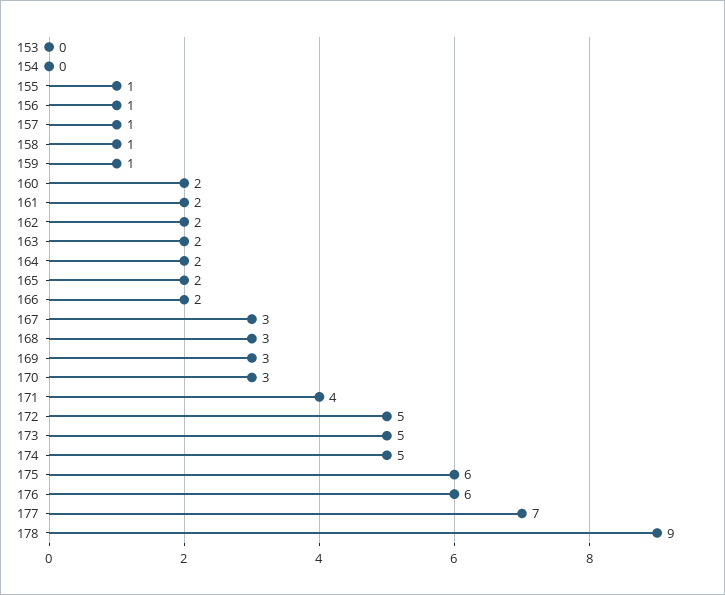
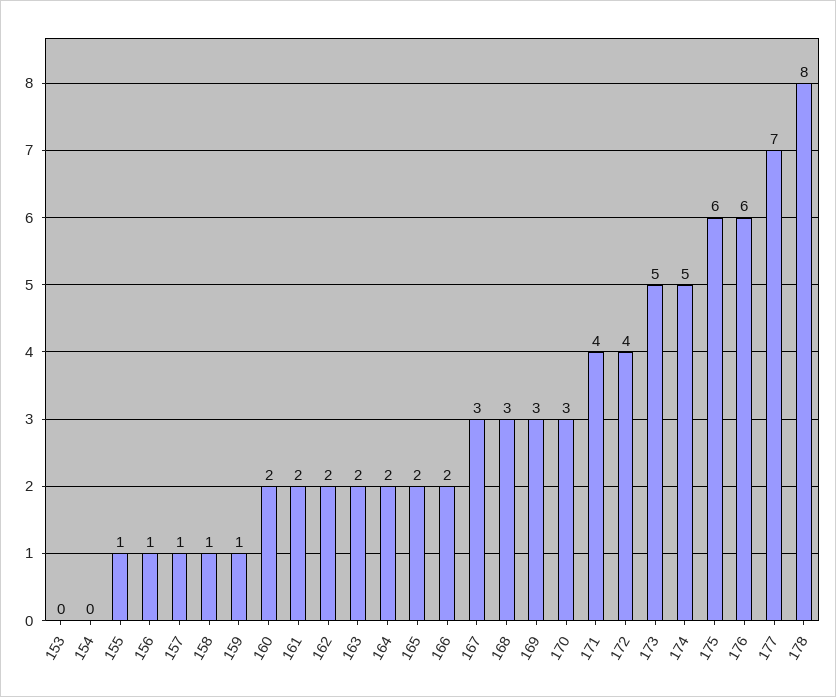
172: 5 -> 4
178: 9 -> 8

